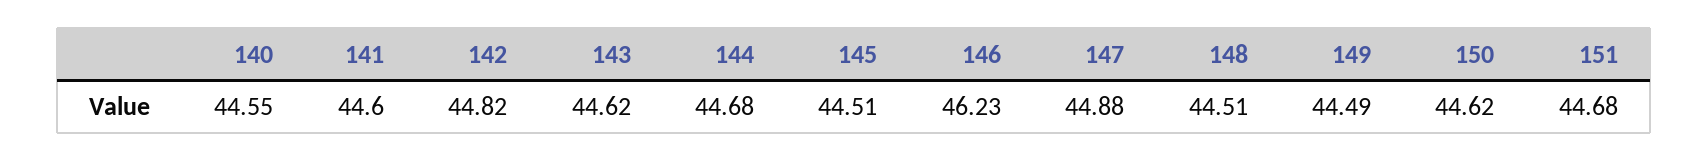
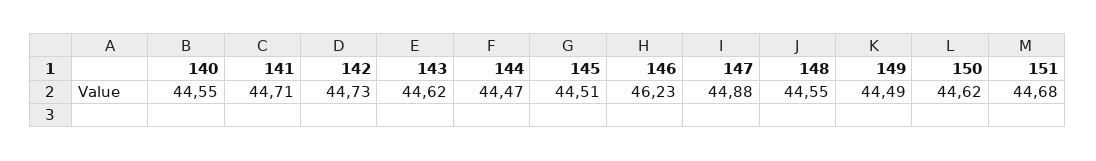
141: 44.6 -> 44.71
142: 44.82 -> 44.73
144: 44.68 -> 44.47
148: 44.51 -> 44.55

